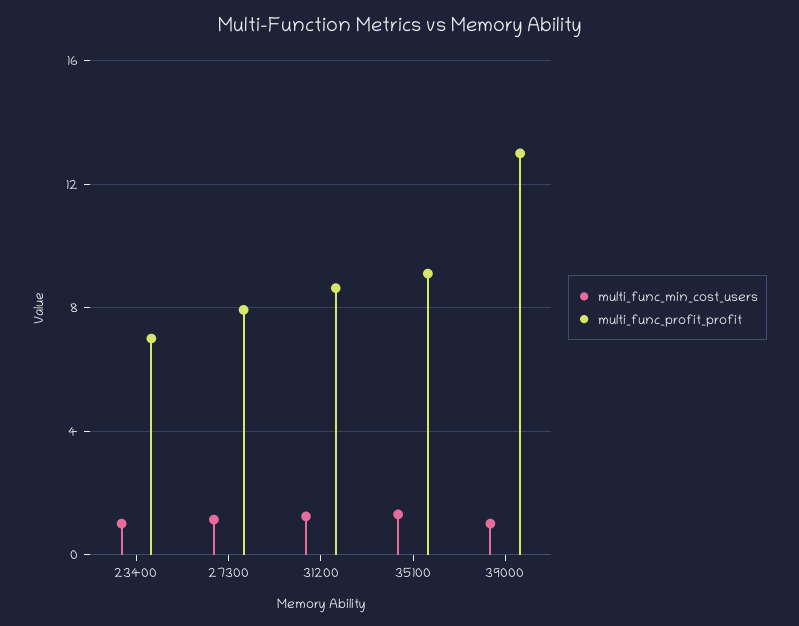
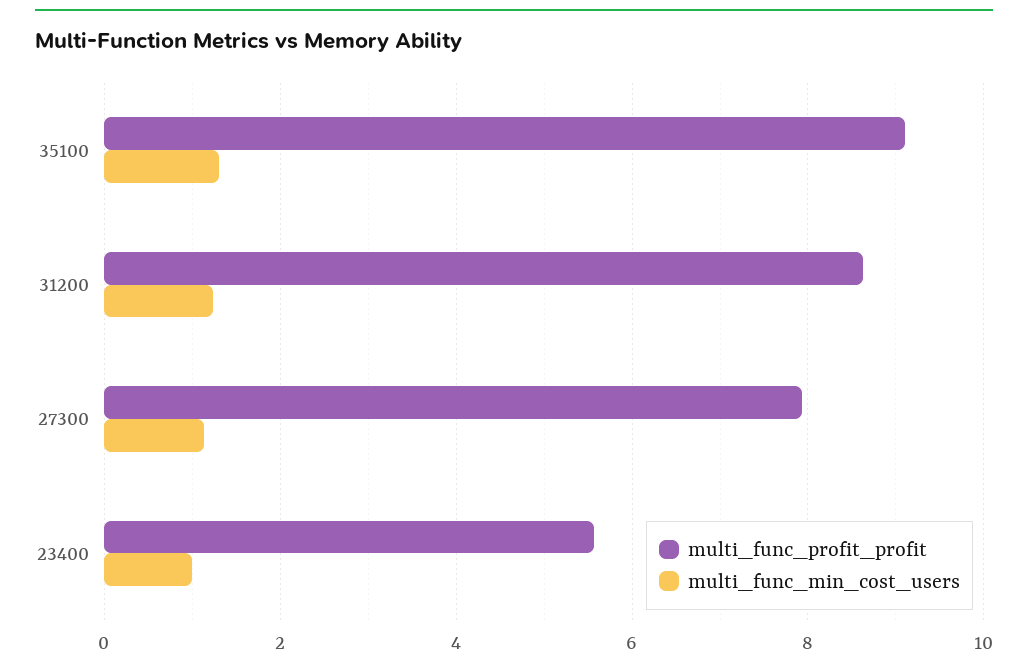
multi_func_profit_profit, 23400: 7 -> 5.6
multi_func_min_cost_users, 39000: 1 -> none
multi_func_profit_profit, 39000: 13 -> none

